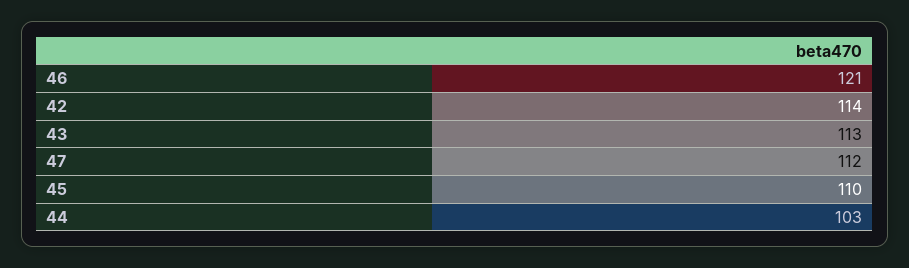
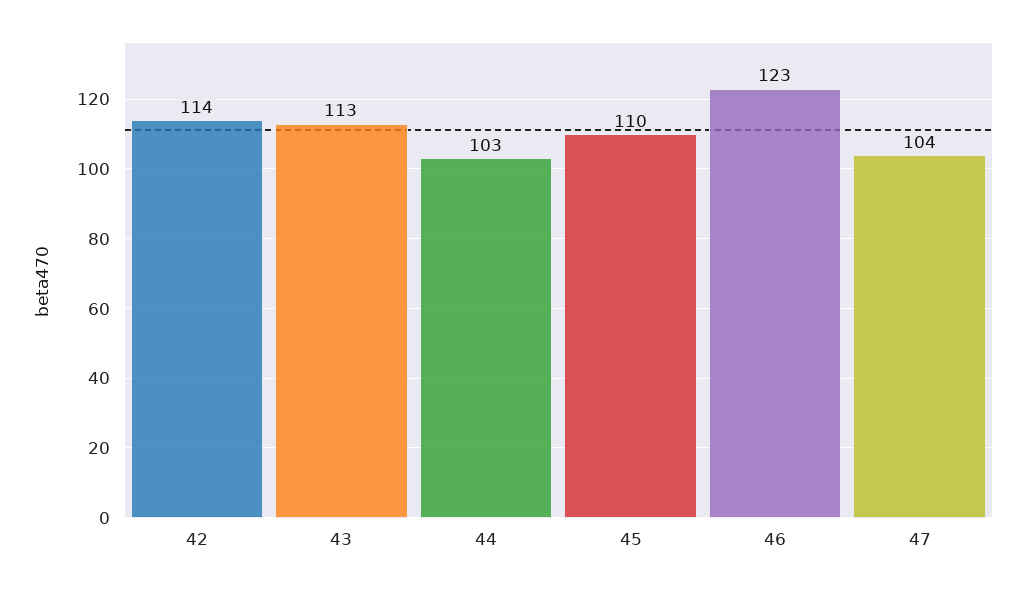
46: 121 -> 123
47: 112 -> 104

